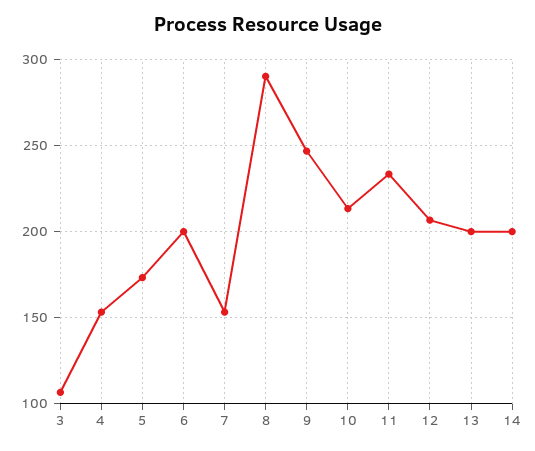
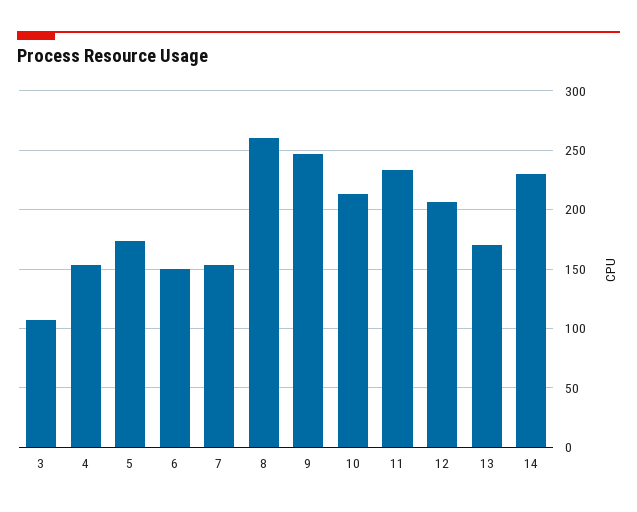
6: 200 -> 150
8: 290 -> 260
13: 200 -> 170
14: 200 -> 230

